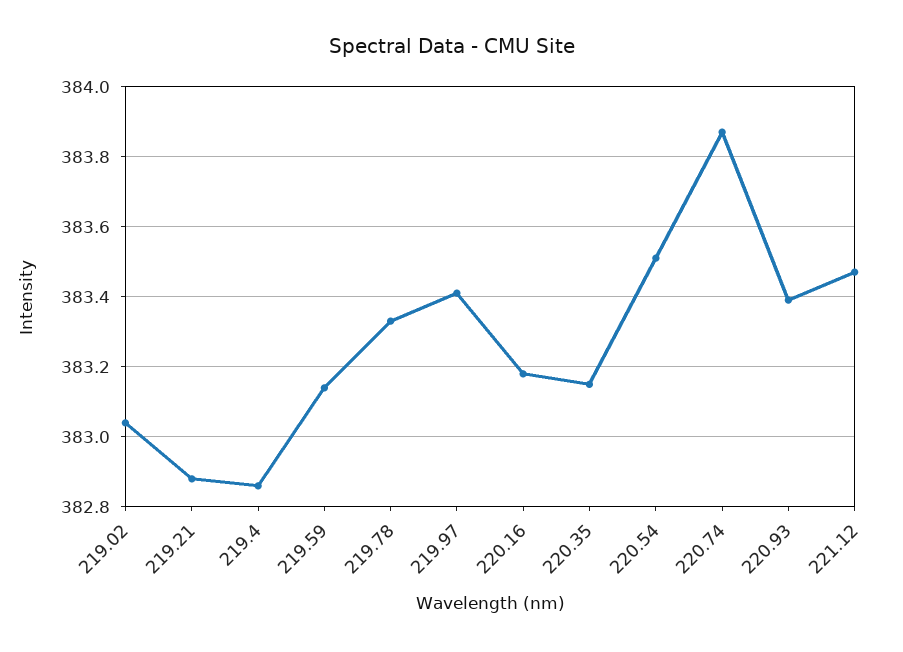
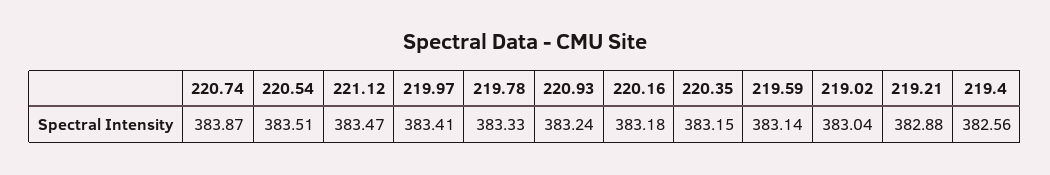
219.4: 382.85 -> 382.56
220.93: 383.4 -> 383.24

